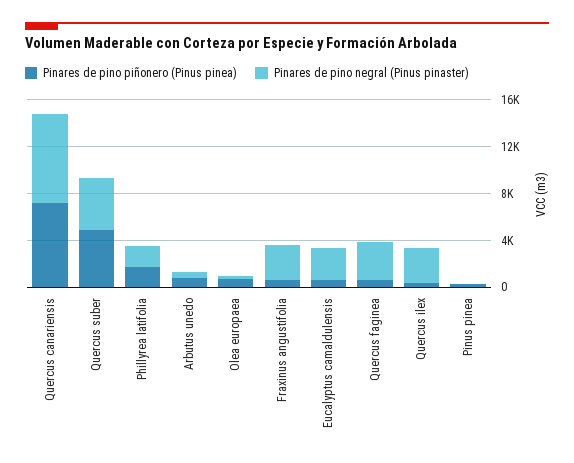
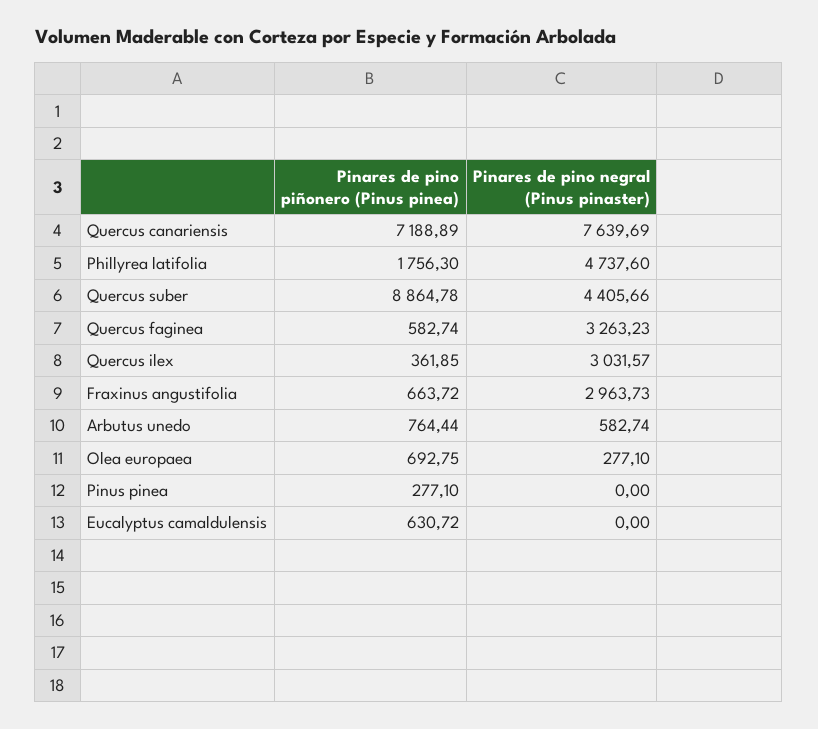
Pinares de pino piñonero (Pinus pinea), Quercus suber: 5000 -> 8864.78
Pinares de pino negral (Pinus pinaster), Phillyrea latifolia: 2000 -> 4737.6
Pinares de pino negral (Pinus pinaster), Eucalyptus camaldulensis: 3000 -> 0

